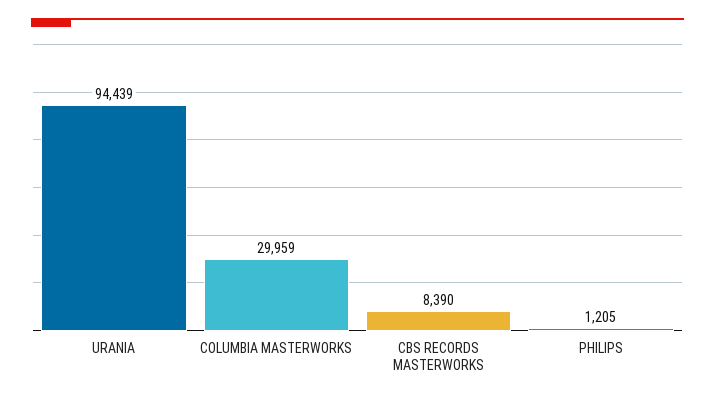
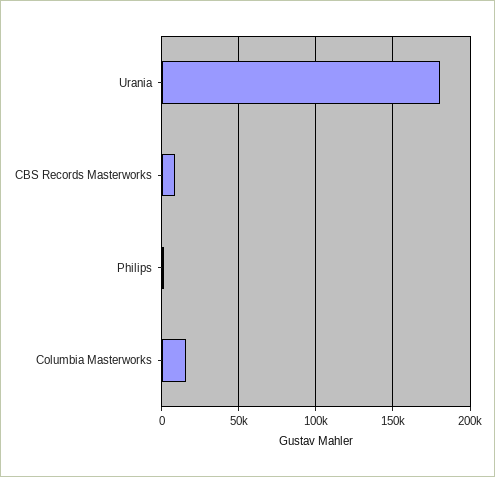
URANIA: 94439 -> 180000
COLUMBIA MASTERWORKS: 29959 -> 15000

